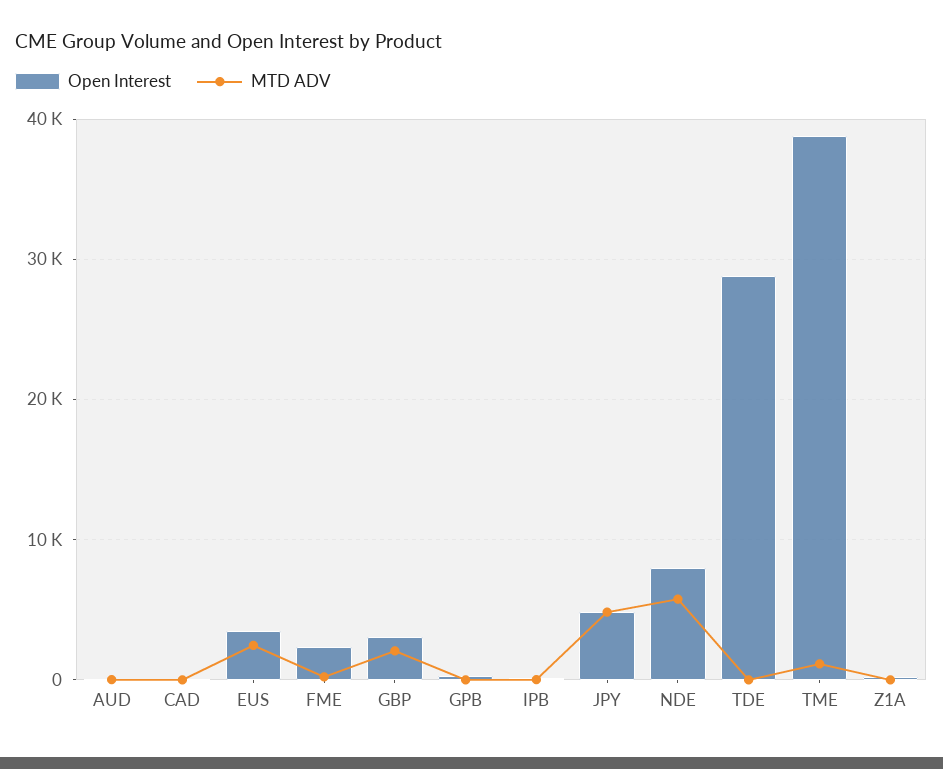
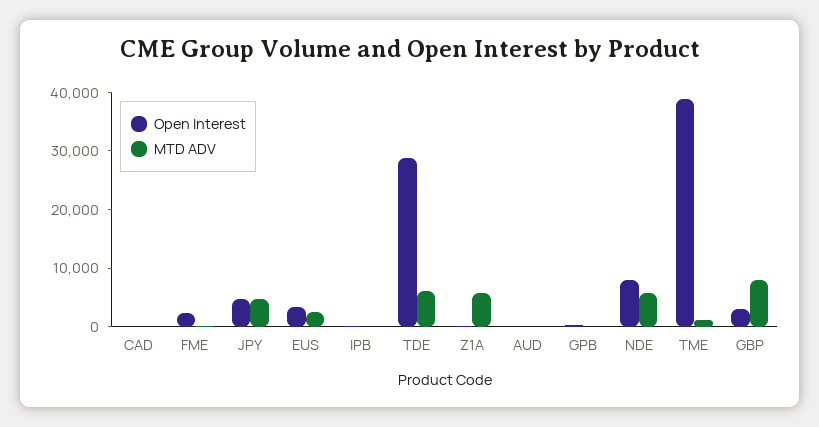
MTD ADV, GBP: 2000 -> 8000
MTD ADV, TDE: 0 -> 6000
MTD ADV, Z1A: 0 -> 6000

